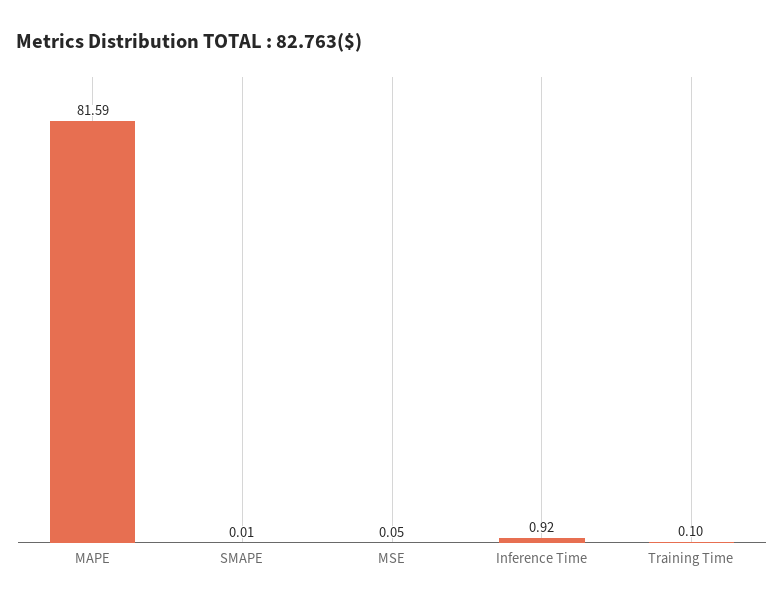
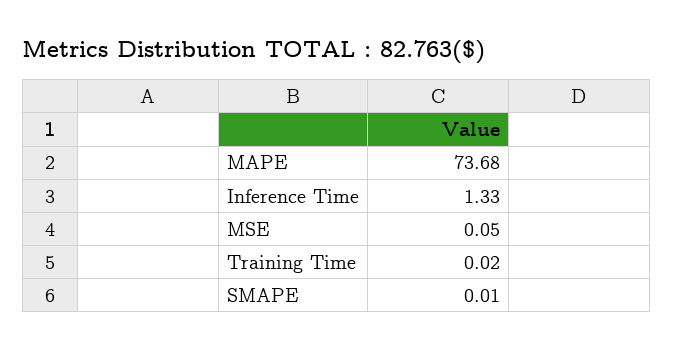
MAPE: 81.59 -> 73.68
Inference Time: 0.92 -> 1.33
Training Time: 0.1 -> 0.02

